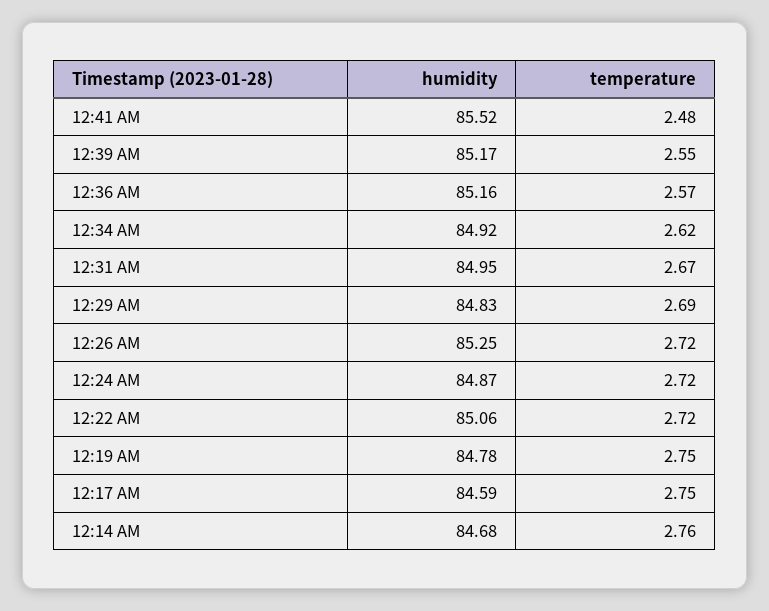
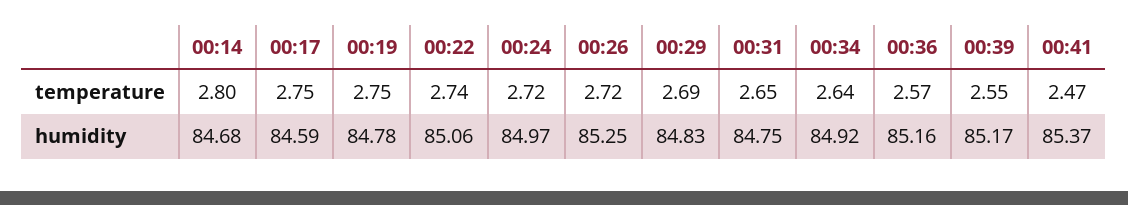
humidity, 12:41 AM: 85.52 -> 85.37
temperature, 12:41 AM: 2.48 -> 2.47
temperature, 12:34 AM: 2.62 -> 2.64
humidity, 12:31 AM: 84.95 -> 84.75
temperature, 12:31 AM: 2.67 -> 2.65
humidity, 12:24 AM: 84.87 -> 84.97
temperature, 12:22 AM: 2.72 -> 2.74
temperature, 12:14 AM: 2.76 -> 2.8

